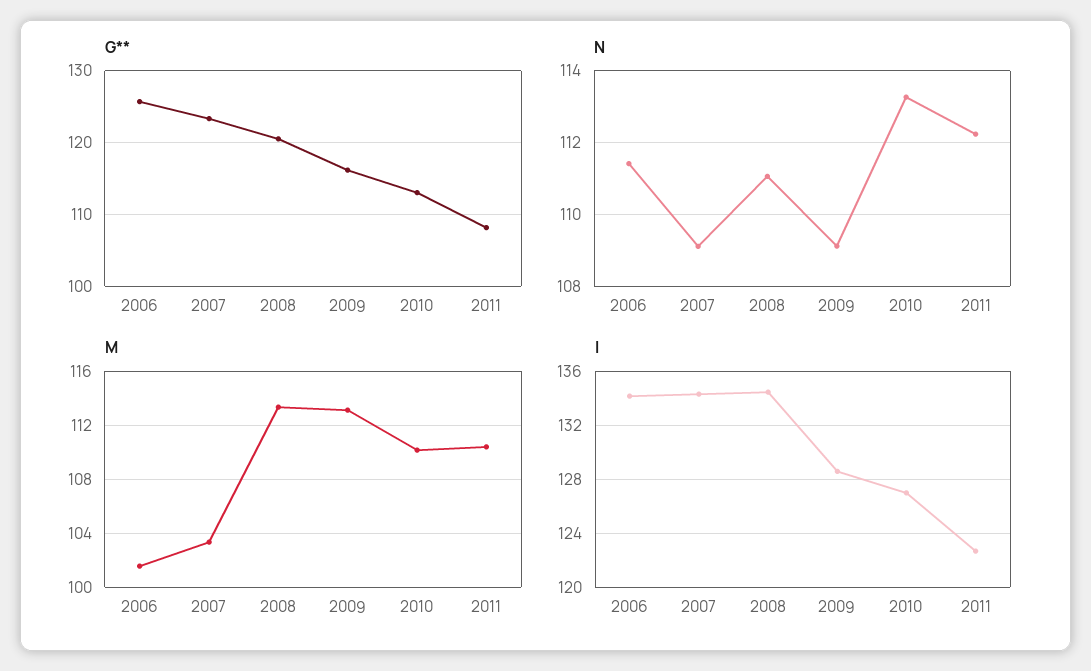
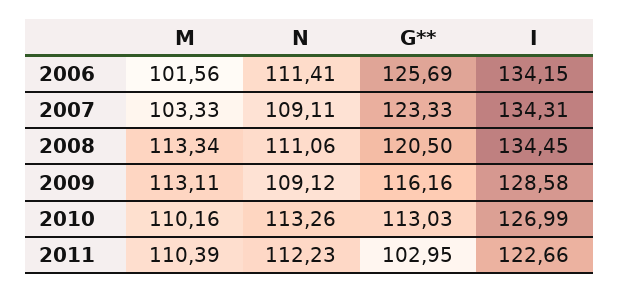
G**, 2011: 108 -> 102.95

